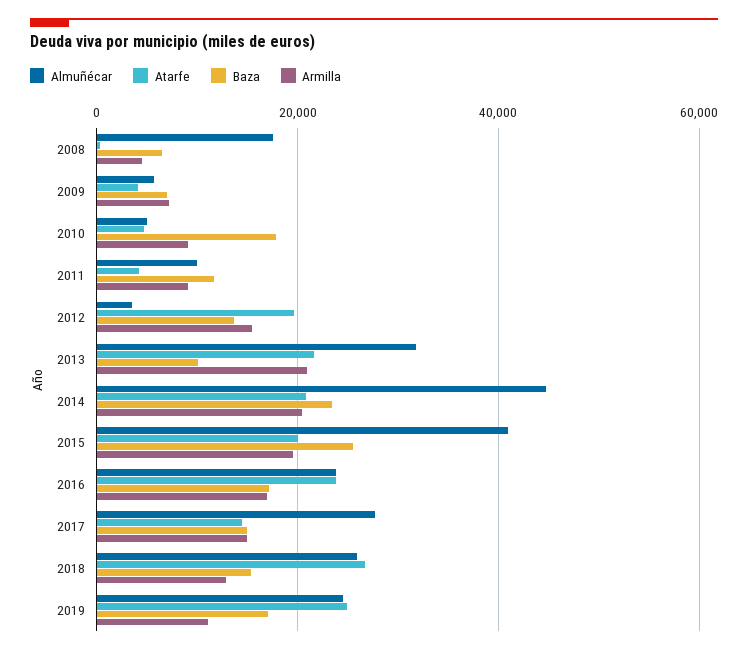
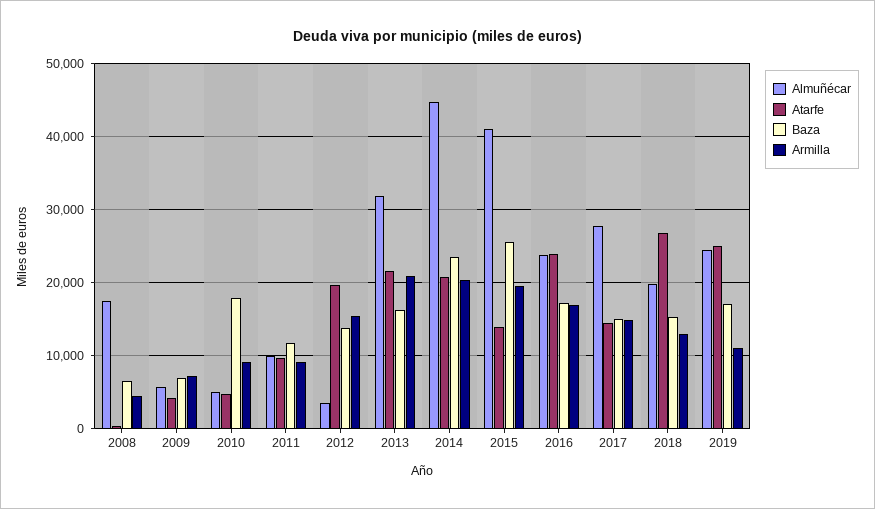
Atarfe, 2011: 4000 -> 10000
Baza, 2013: 10000 -> 16000
Atarfe, 2015: 20000 -> 14000
Almuñécar, 2018: 26000 -> 20000

